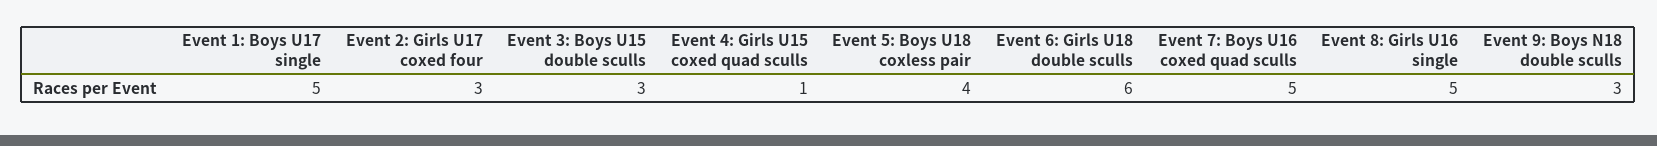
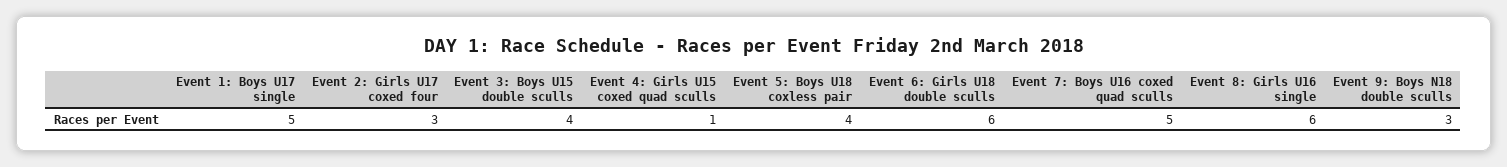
Event 3: Boys U15 double sculls: 3 -> 4
Event 8: Girls U16 single: 5 -> 6

